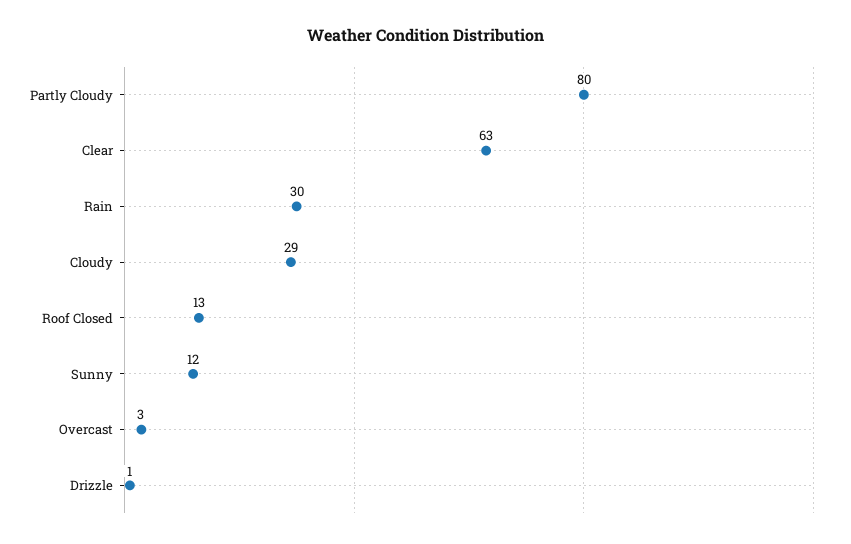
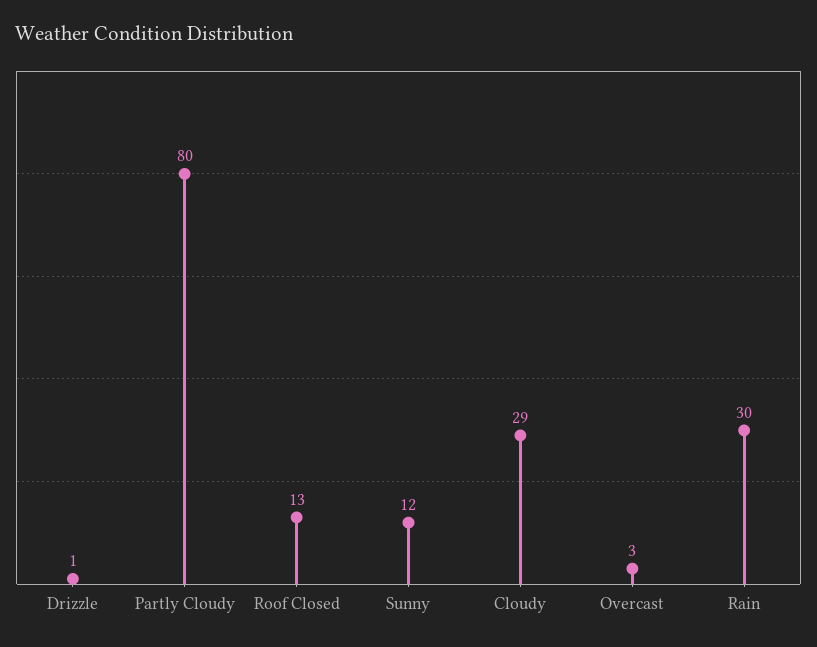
Clear: 63 -> none

